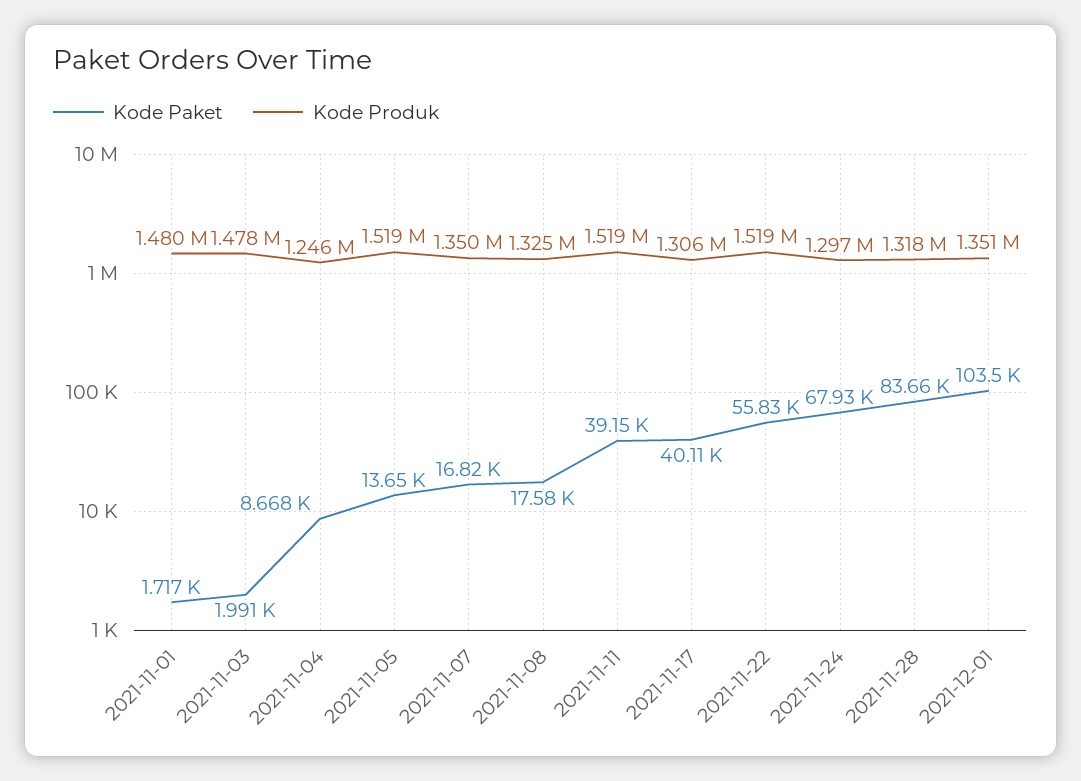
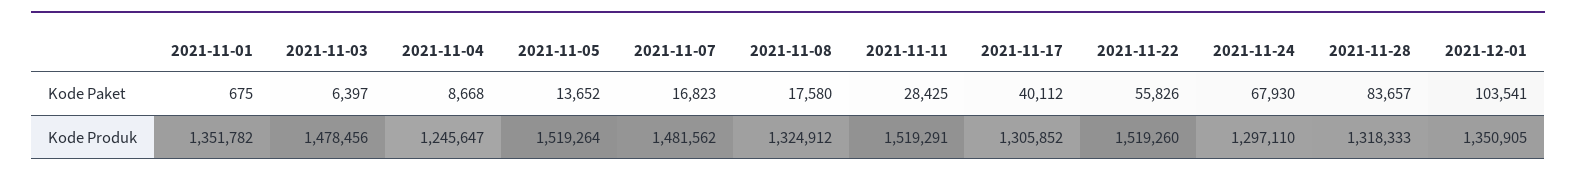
Kode Paket, 2021-11-01: 1717 -> 675
Kode Produk, 2021-11-01: 1480000 -> 1351782
Kode Paket, 2021-11-03: 1991 -> 6397
Kode Produk, 2021-11-07: 1350000 -> 1481562
Kode Paket, 2021-11-11: 39150 -> 28425

